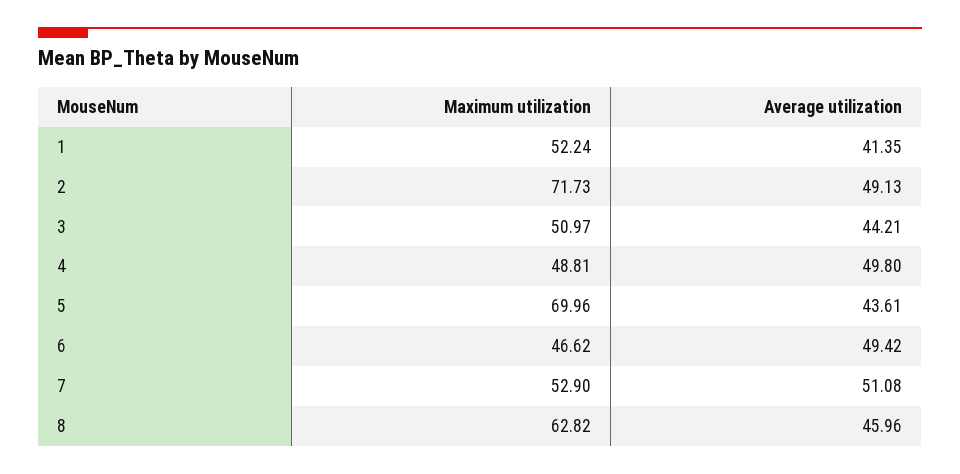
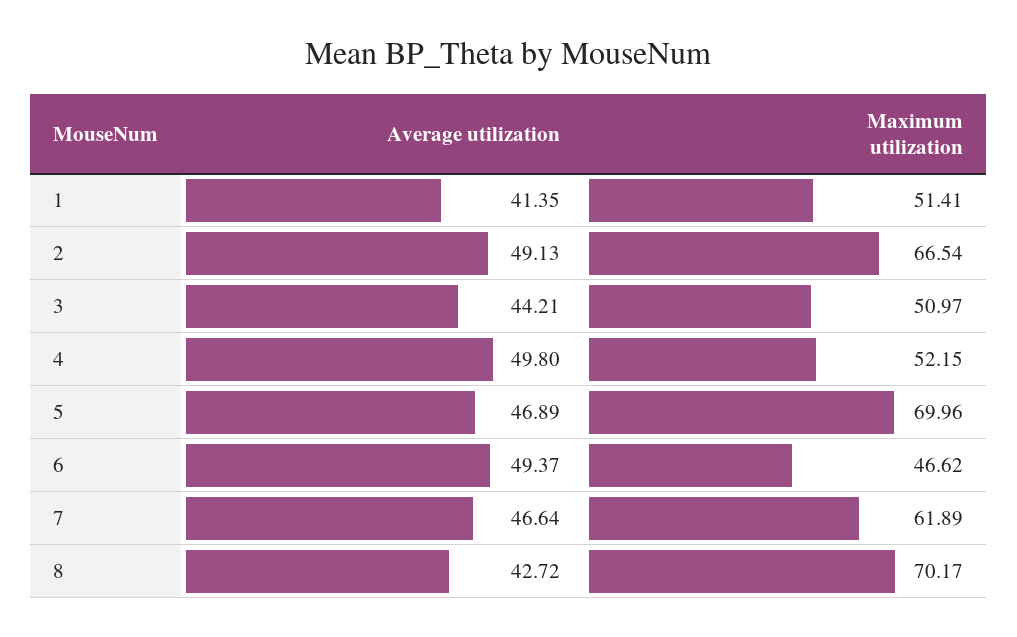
Maximum utilization, 1: 52.24 -> 51.41
Maximum utilization, 2: 71.73 -> 66.54
Maximum utilization, 4: 48.81 -> 52.15
Average utilization, 5: 43.61 -> 46.89
Average utilization, 6: 49.42 -> 49.37
Maximum utilization, 7: 52.9 -> 61.89
Average utilization, 7: 51.08 -> 46.64
Maximum utilization, 8: 62.82 -> 70.17
Average utilization, 8: 45.96 -> 42.72

